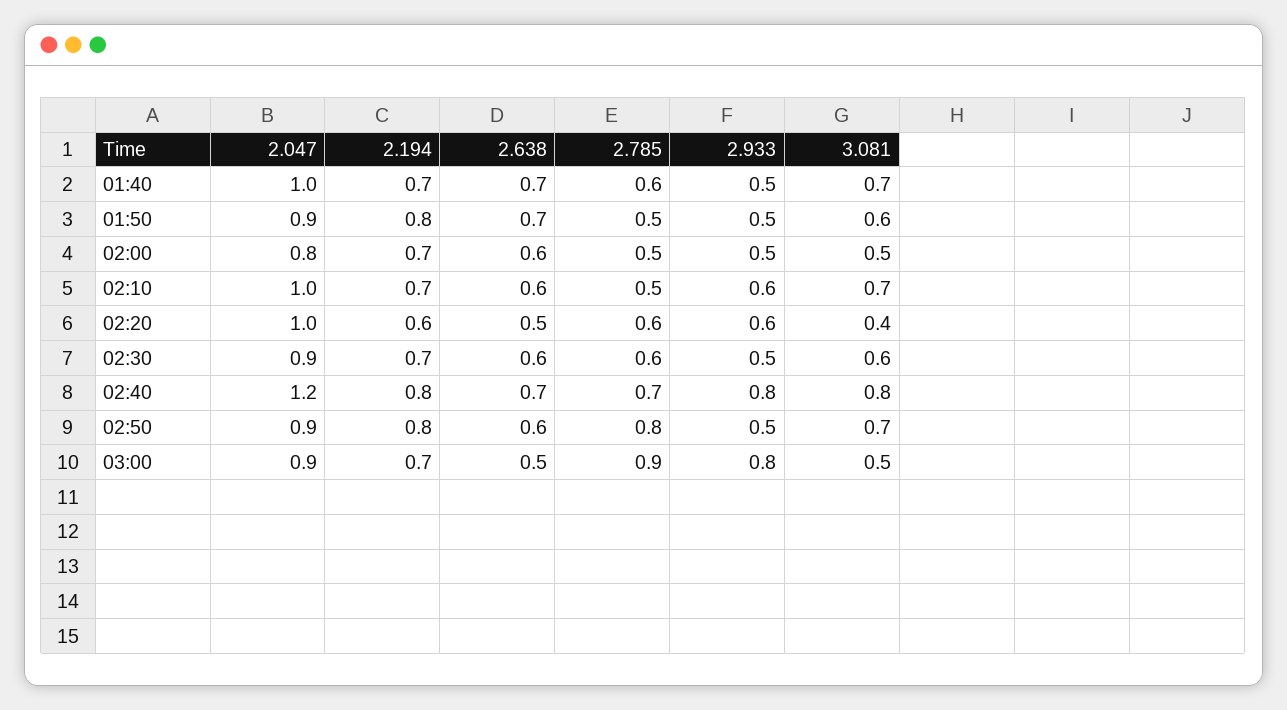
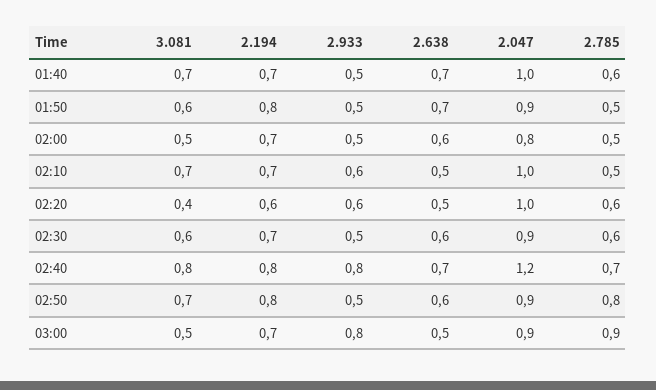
2.638, 02:10: 0.6 -> 0.5

